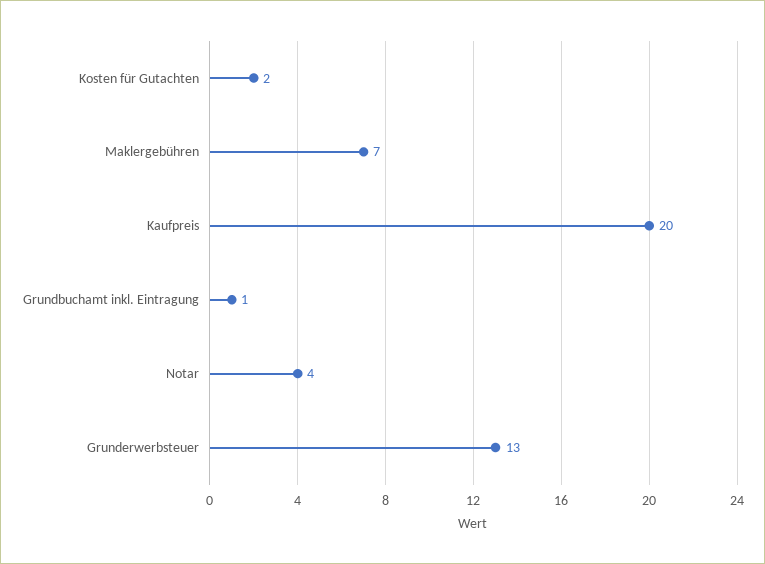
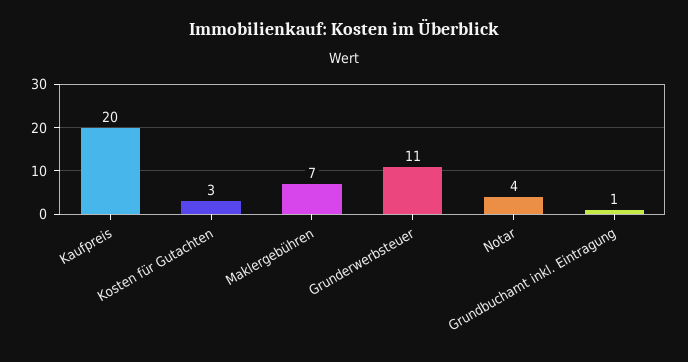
Kosten für Gutachten: 2 -> 3
Grunderwerbsteuer: 13 -> 11

